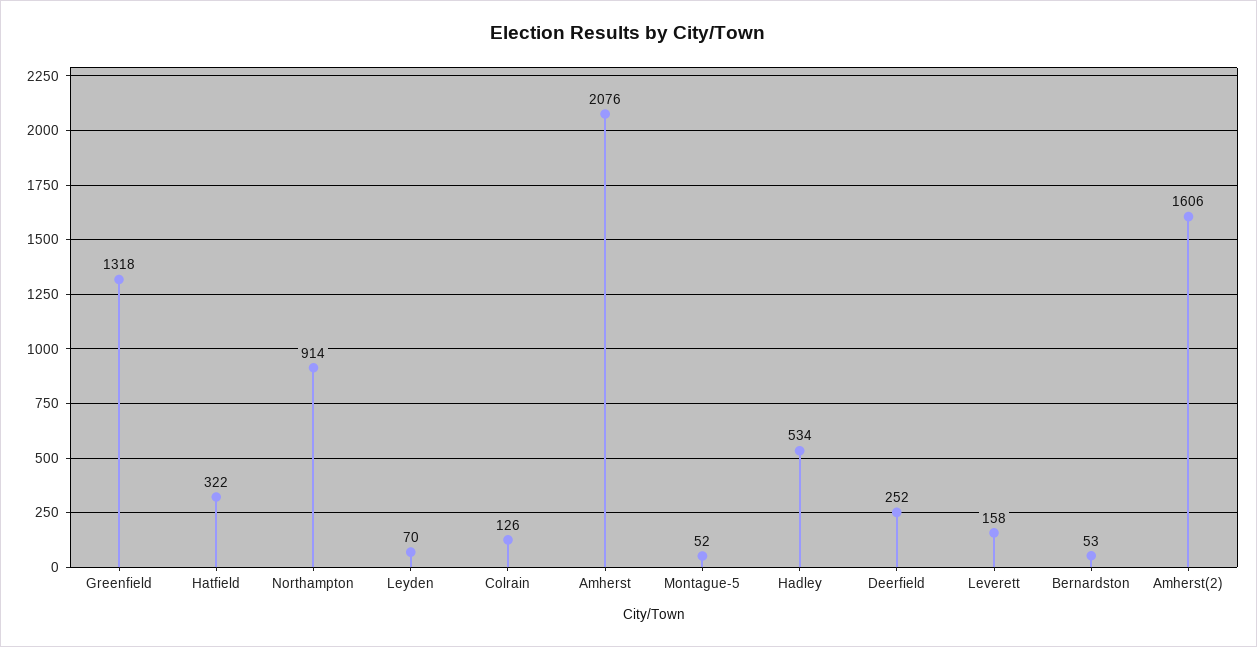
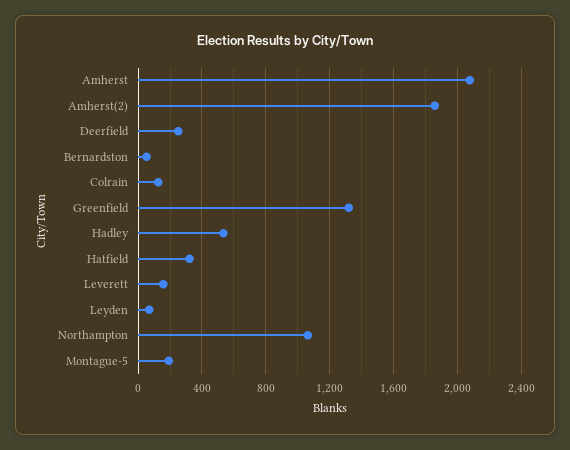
Northampton: 914 -> 1050
Montague-5: 52 -> 200
Amherst(2): 1606 -> 1850

